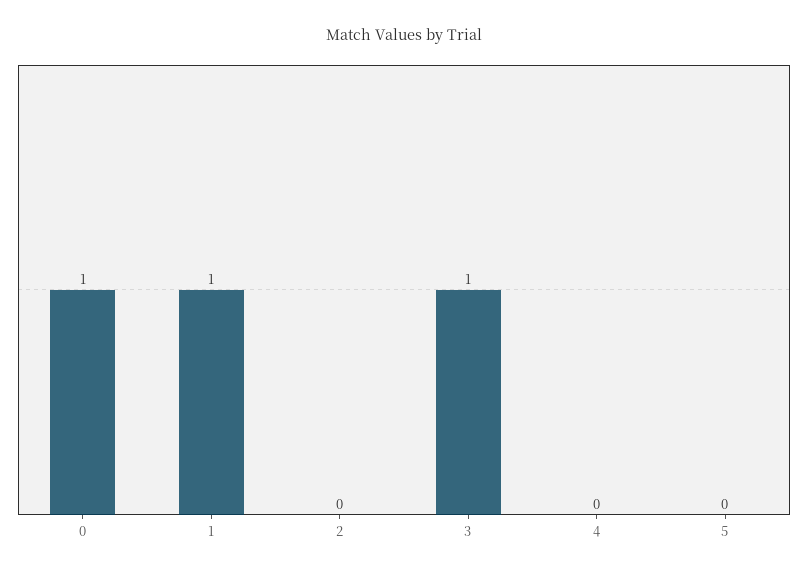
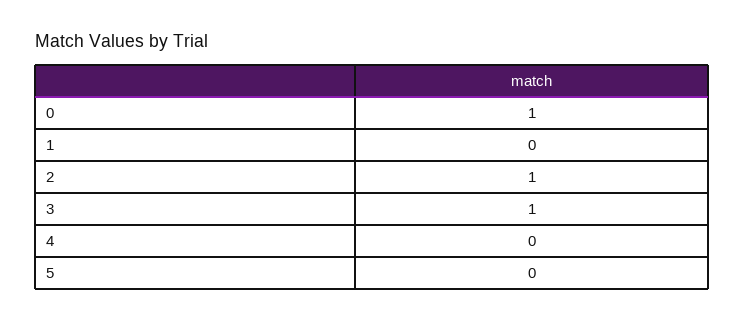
1: 1 -> 0
2: 0 -> 1

